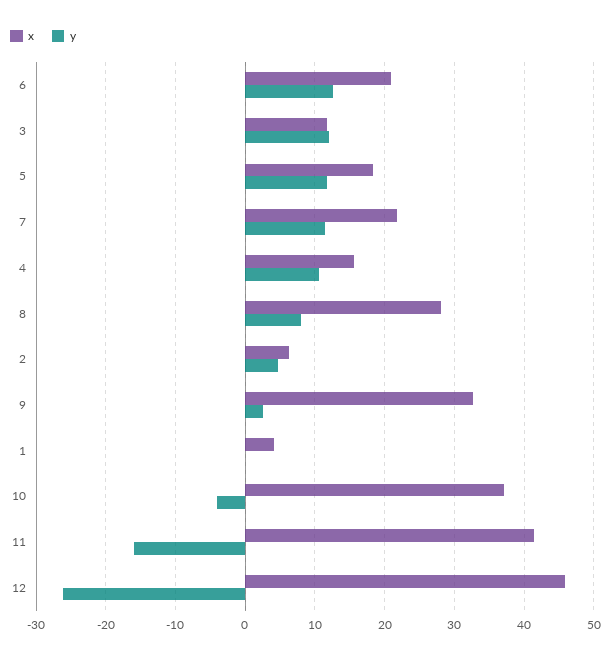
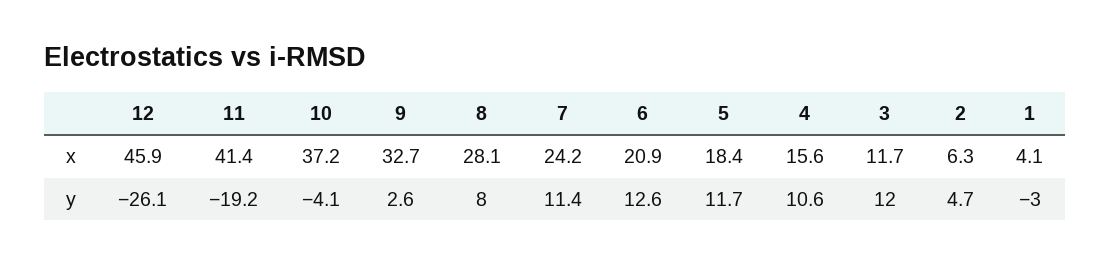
x, 7: 22 -> 24.2
y, 1: 0 -> -3
y, 11: -16 -> -19.2

